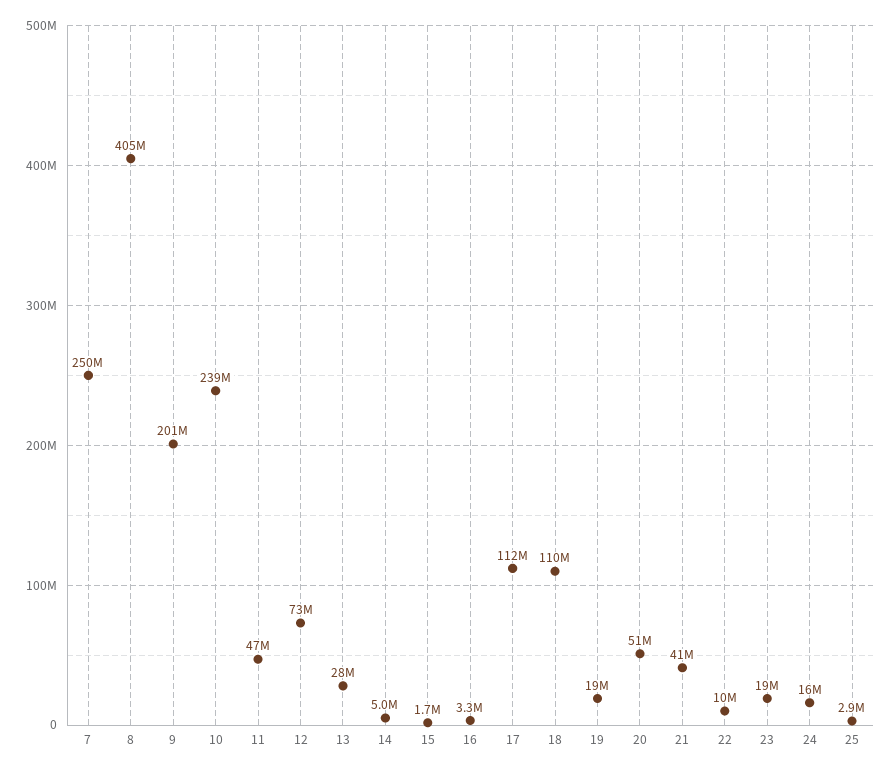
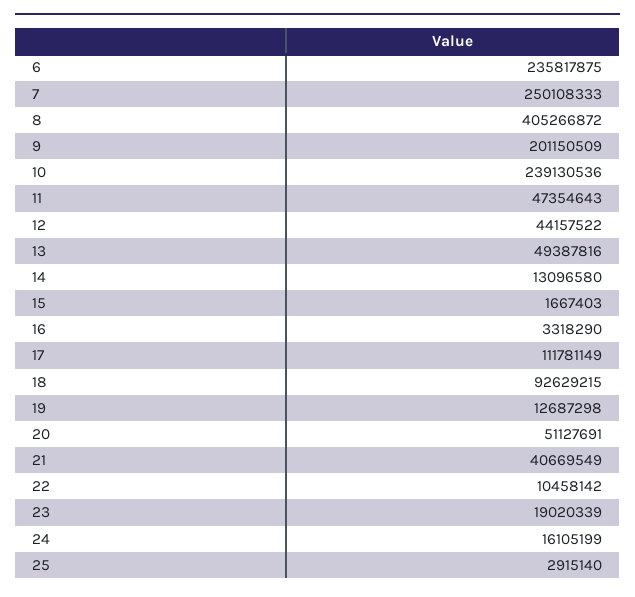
12: 73000000 -> 44157522
13: 28000000 -> 49387816
14: 5000000 -> 13096580
18: 110000000 -> 92629215
19: 19000000 -> 12687298
6: none -> 235817875

